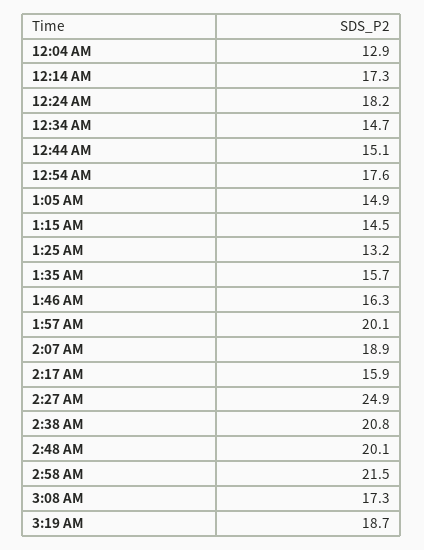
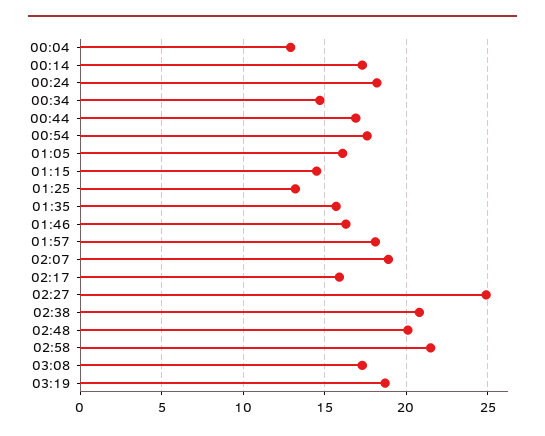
12:44 AM: 15.1 -> 17
1:05 AM: 14.9 -> 16
1:57 AM: 20.1 -> 18

